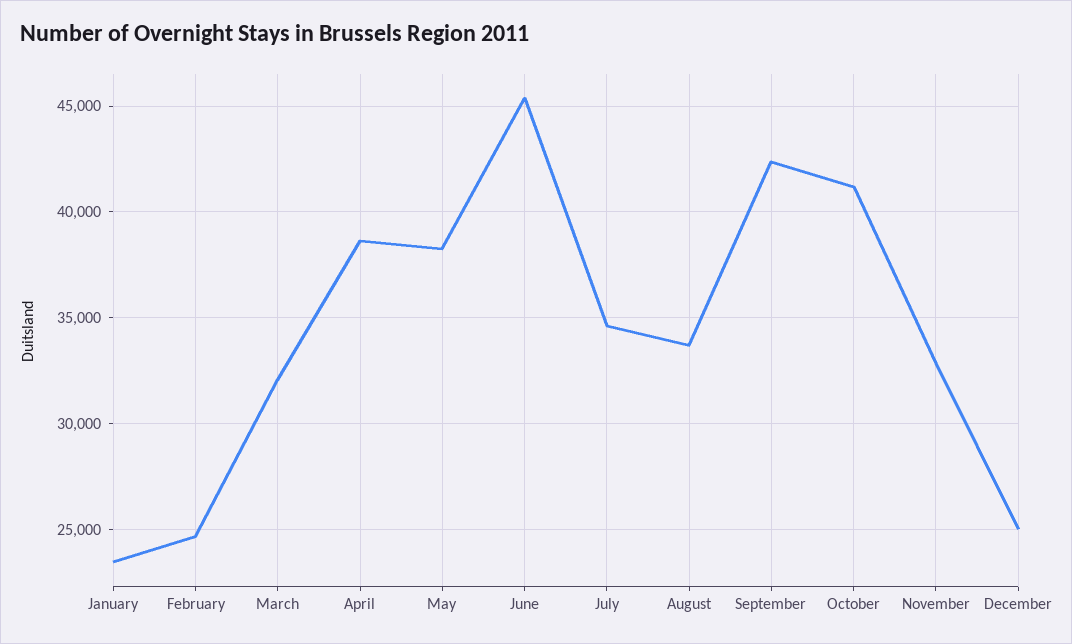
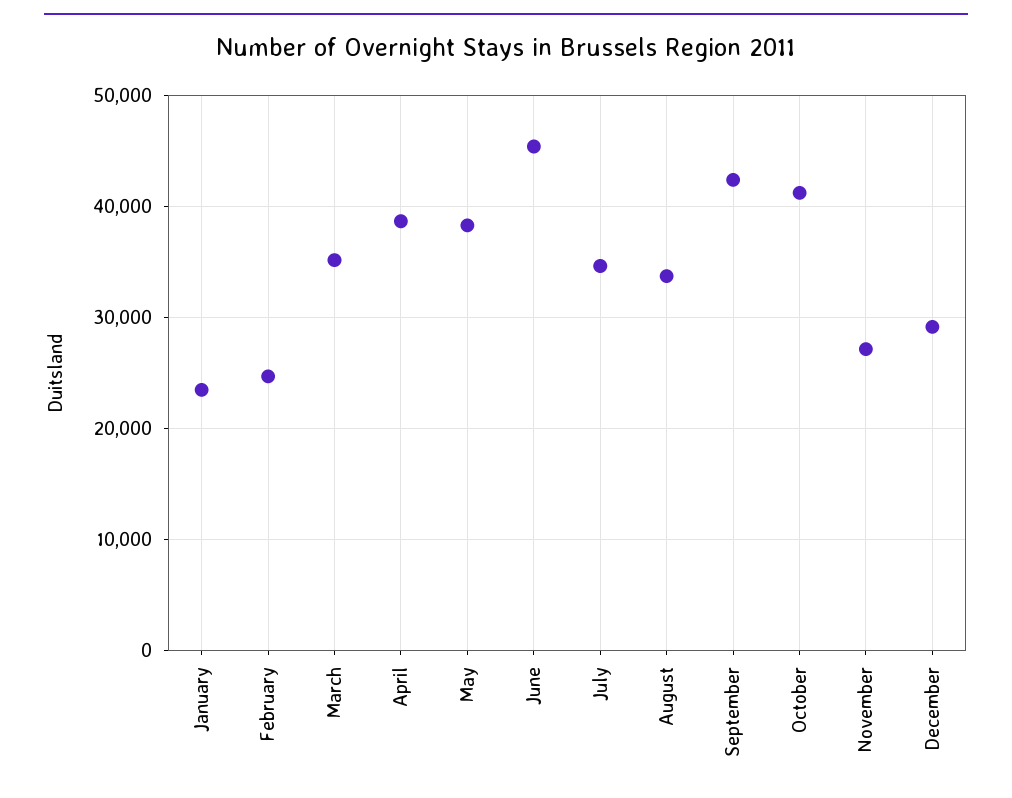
March: 32000 -> 35000
November: 33000 -> 27000
December: 25000 -> 29000

